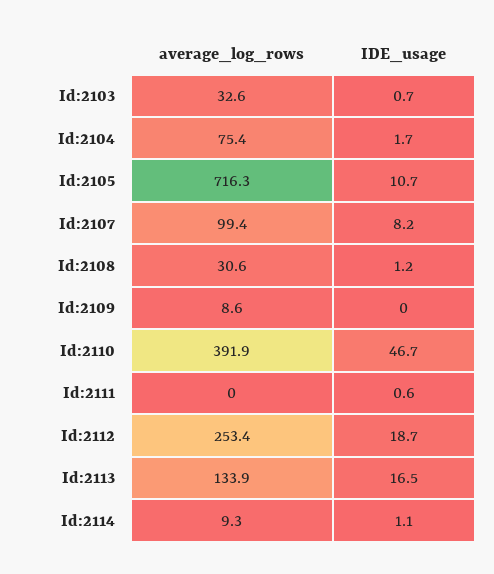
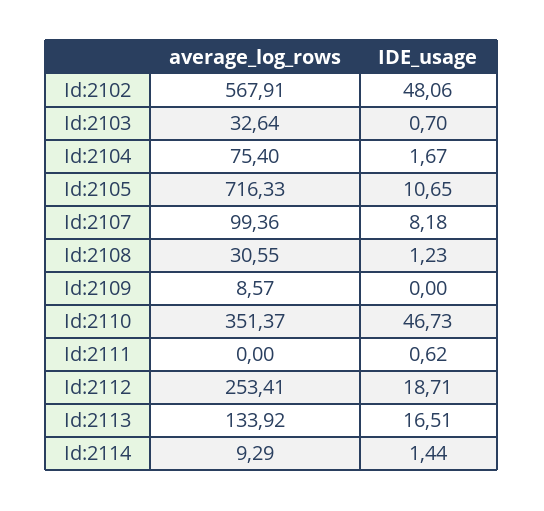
average_log_rows, Id:2110: 391.9 -> 351.37
IDE_usage, Id:2114: 1.1 -> 1.44
average_log_rows, Id:2102: none -> 567.91
IDE_usage, Id:2102: none -> 48.06

